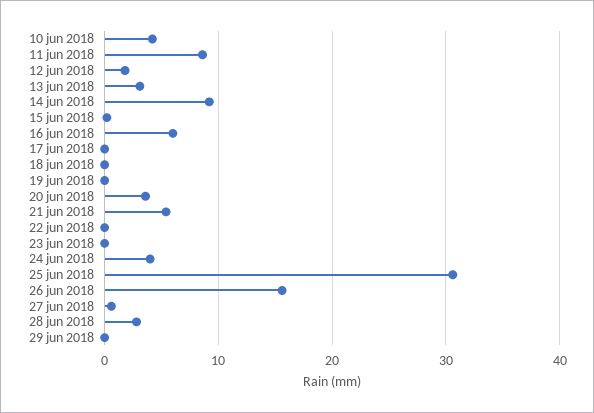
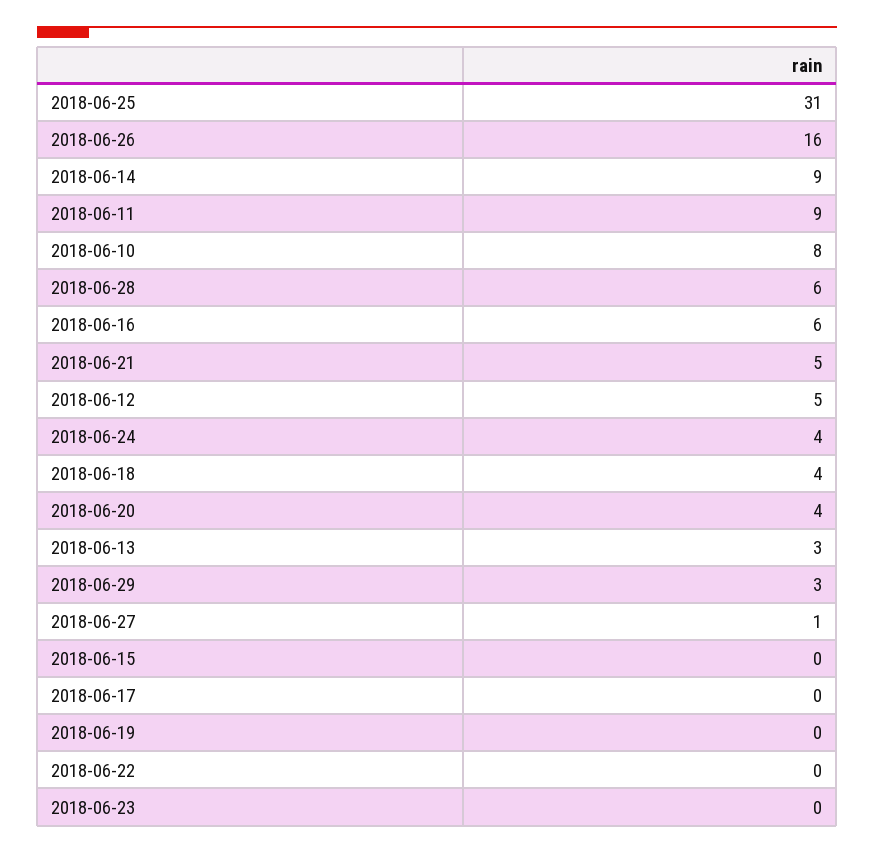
10 jun 2018: 4 -> 8
12 jun 2018: 2 -> 5
18 jun 2018: 0 -> 4
28 jun 2018: 3 -> 6
29 jun 2018: 0 -> 3

